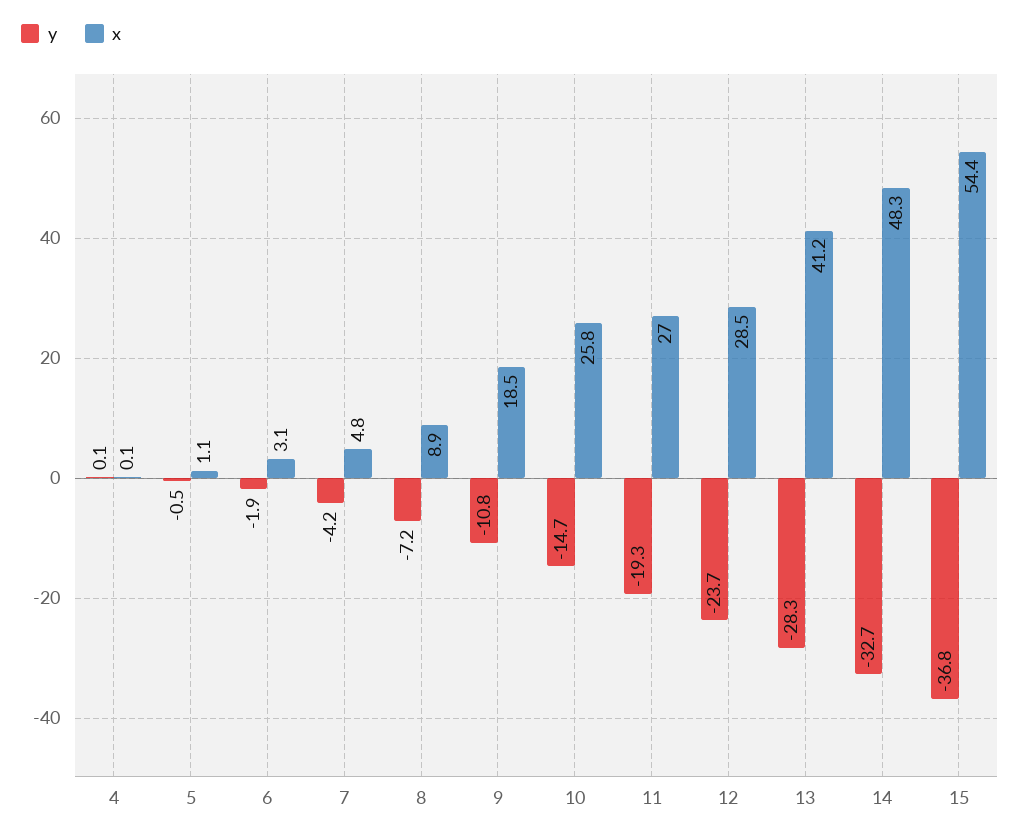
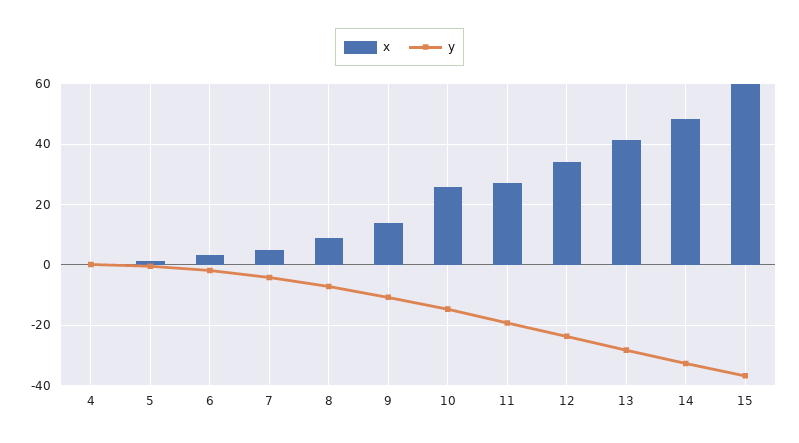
x, 9: 18.5 -> 14
x, 12: 28.5 -> 34
x, 15: 54.4 -> 60

